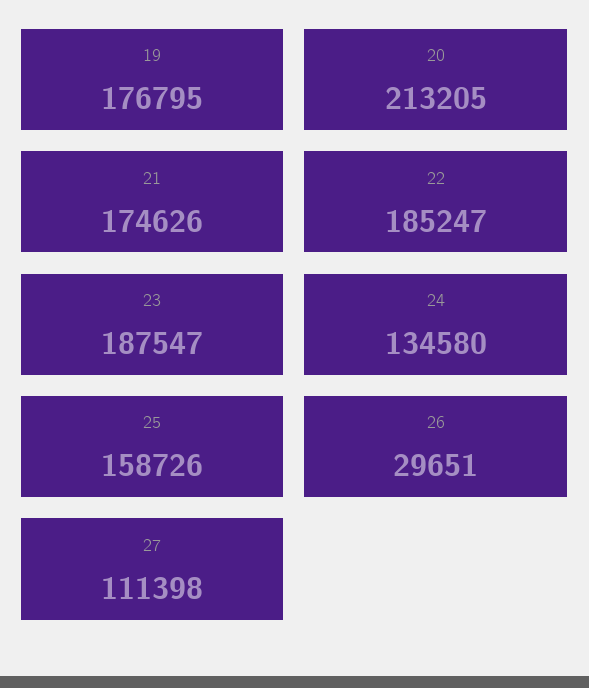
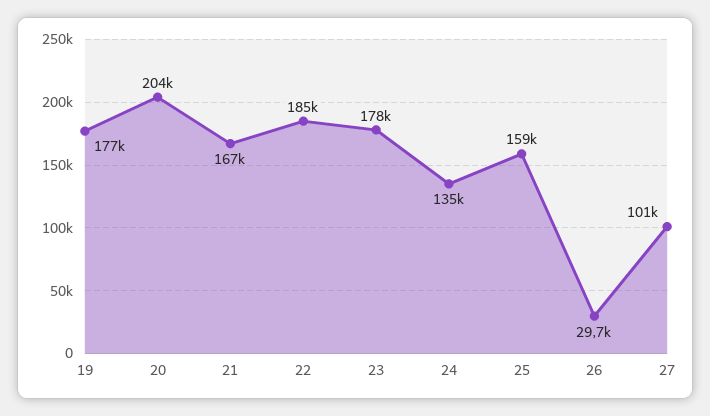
20: 213205 -> 204000
21: 174626 -> 167000
23: 187547 -> 178000
27: 111398 -> 101000

